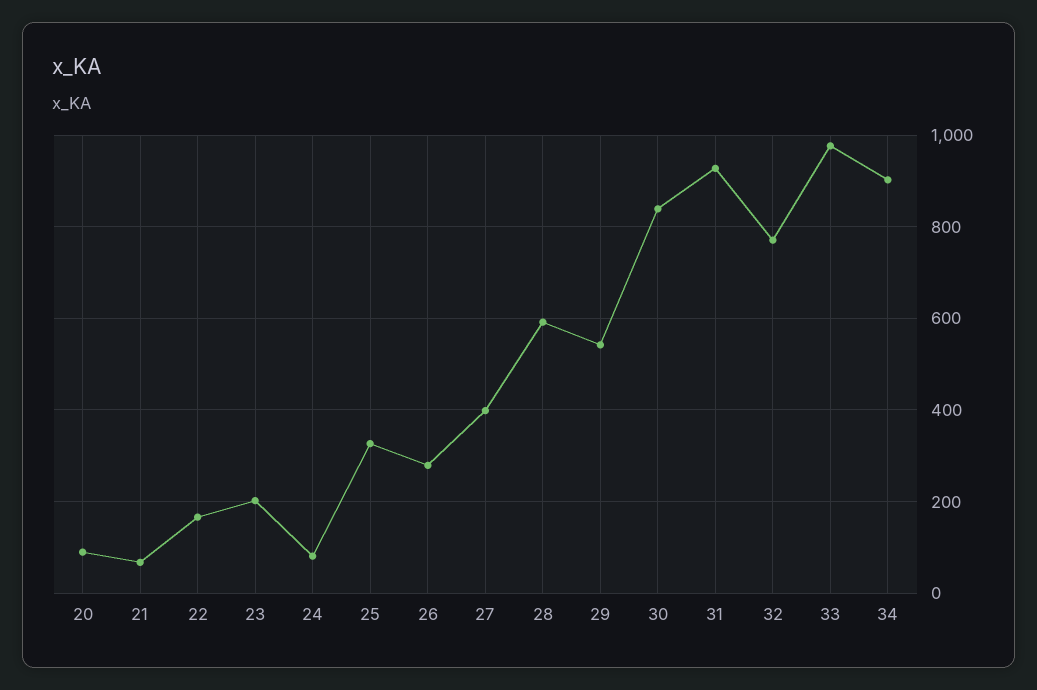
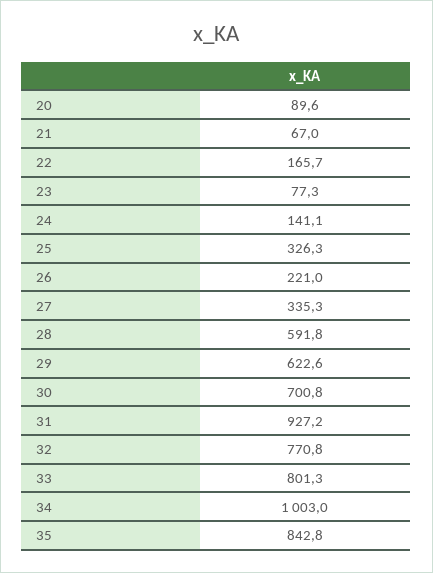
23: 200 -> 77.3
24: 80 -> 141.1
26: 280 -> 221
27: 400 -> 335.3
29: 540 -> 622.6
30: 840 -> 700.8
33: 980 -> 801.3
34: 900 -> 1003
35: none -> 842.8

